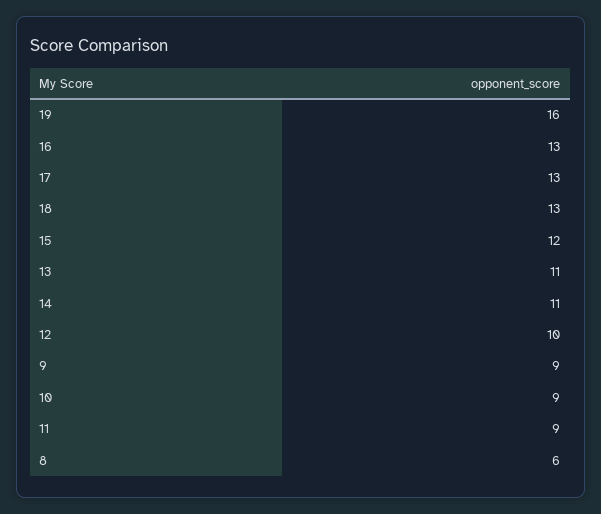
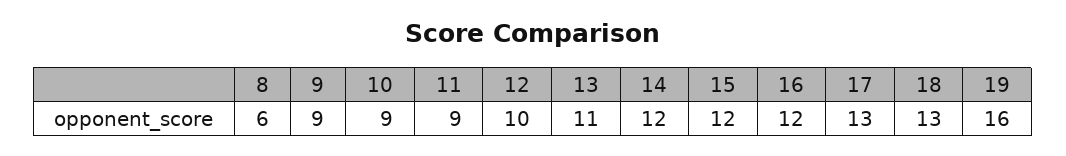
16: 13 -> 12
14: 11 -> 12

